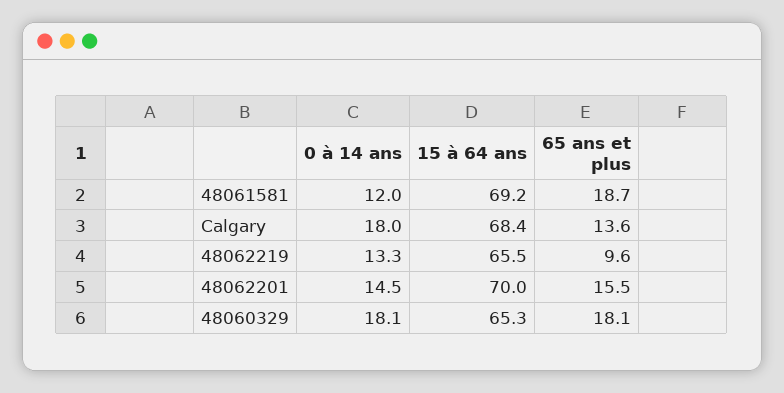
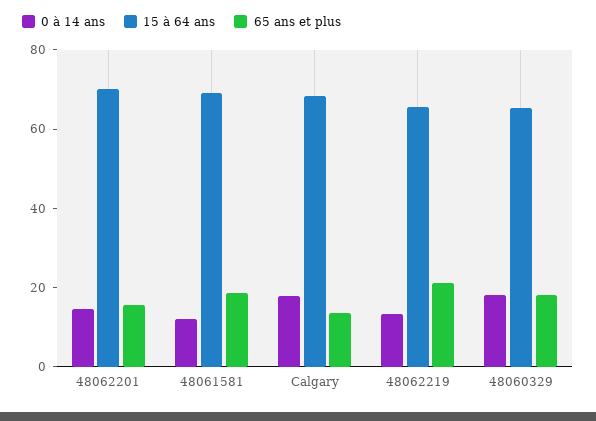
65 ans et plus, 48062219: 9.6 -> 20

